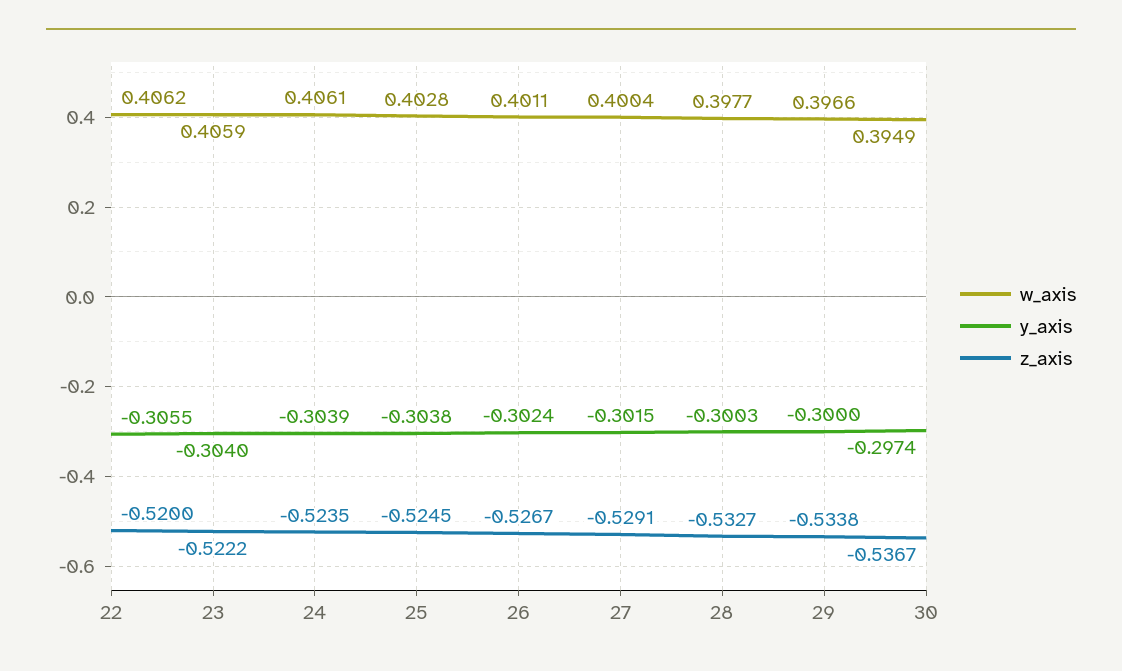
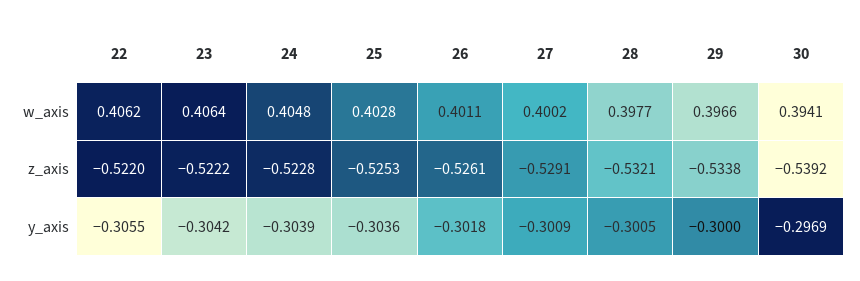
z_axis, 22: -0.52 -> -0.522
w_axis, 23: 0.4059 -> 0.4064
y_axis, 23: -0.304 -> -0.3042
w_axis, 24: 0.4061 -> 0.4048
z_axis, 24: -0.5235 -> -0.5228
y_axis, 25: -0.3038 -> -0.3036
z_axis, 25: -0.5245 -> -0.5253
y_axis, 26: -0.3024 -> -0.3018
z_axis, 26: -0.5267 -> -0.5261
w_axis, 27: 0.4004 -> 0.4002
y_axis, 27: -0.3015 -> -0.3009
y_axis, 28: -0.3003 -> -0.3005
z_axis, 28: -0.5327 -> -0.5321
w_axis, 30: 0.3949 -> 0.3941
y_axis, 30: -0.2974 -> -0.2969
z_axis, 30: -0.5367 -> -0.5392

